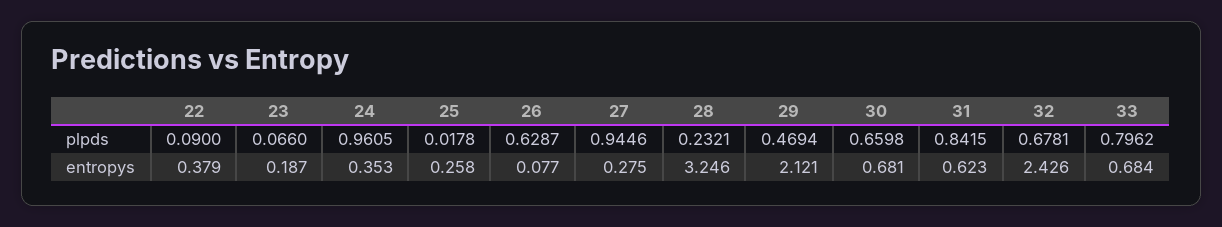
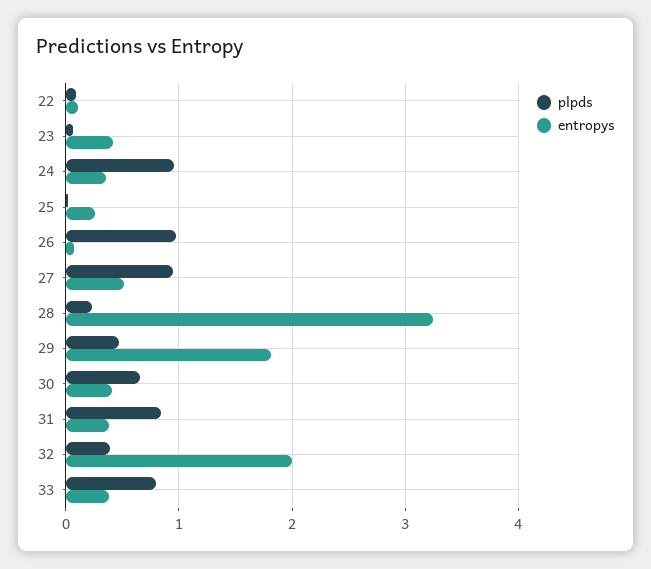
plpds, 26: 0.6287 -> 1
plpds, 32: 0.6781 -> 0.4
entropys, 22: 0.379 -> 0.1
entropys, 23: 0.187 -> 0.4
entropys, 27: 0.275 -> 0.5
entropys, 29: 2.121 -> 1.8
entropys, 30: 0.681 -> 0.4
entropys, 31: 0.623 -> 0.4
entropys, 32: 2.426 -> 2
entropys, 33: 0.684 -> 0.4

